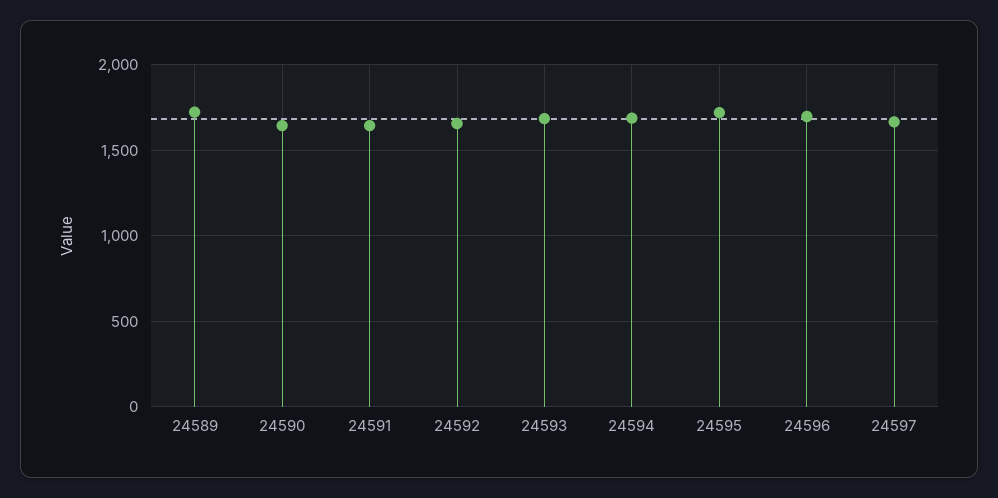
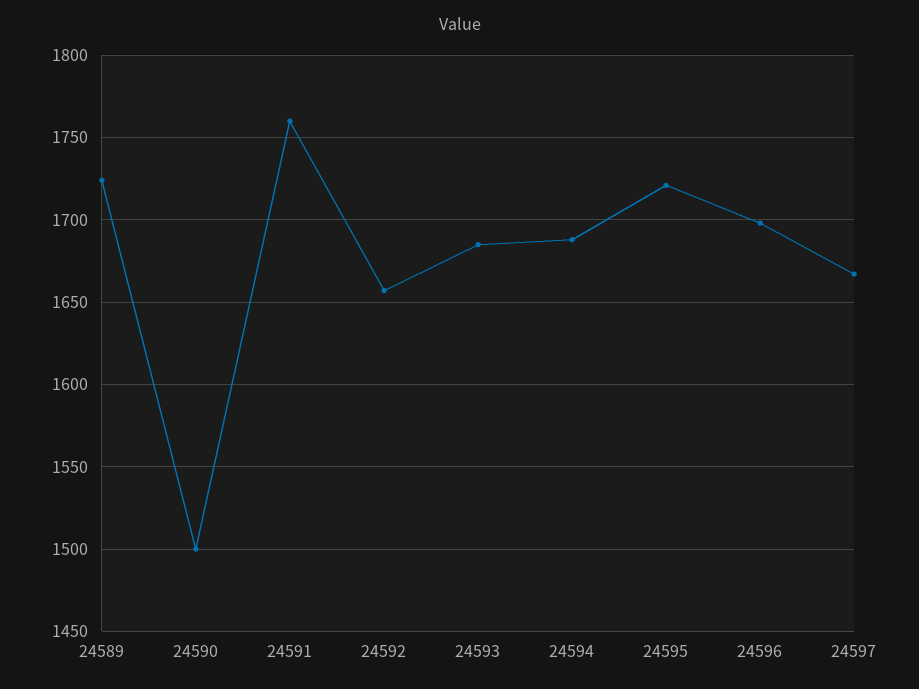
24590: 1650 -> 1500
24591: 1650 -> 1760

